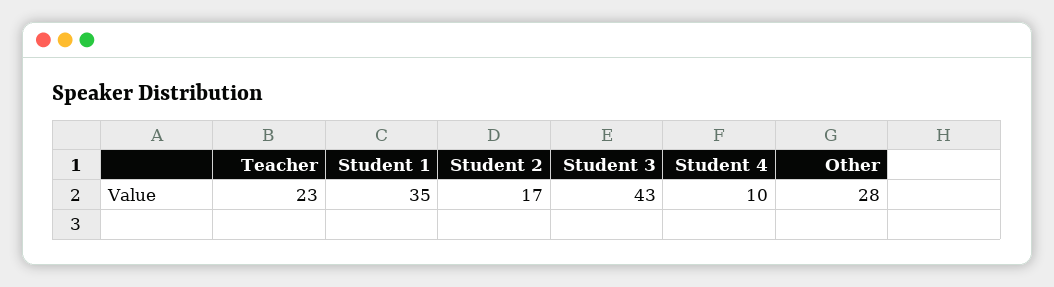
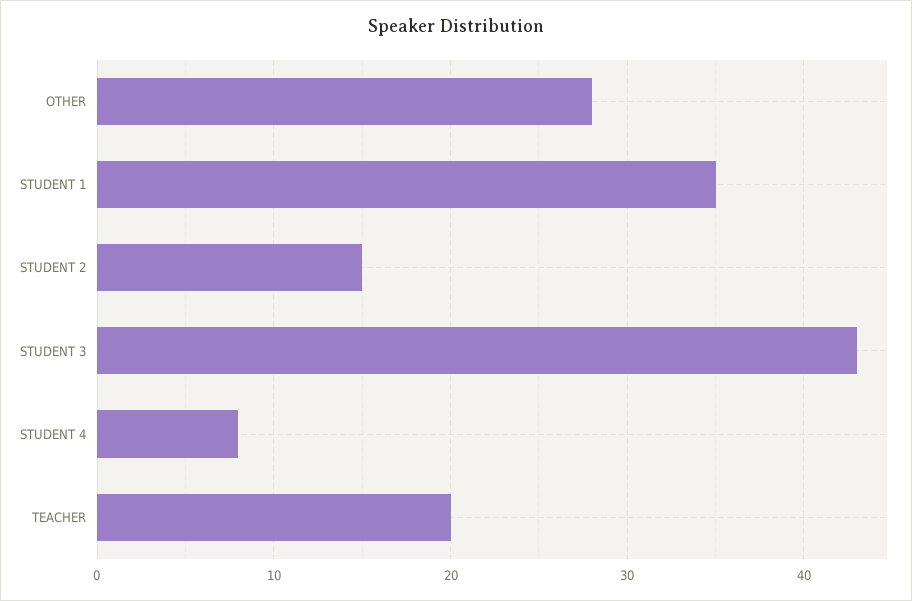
Teacher: 23 -> 20
Student 2: 17 -> 15
Student 4: 10 -> 8

